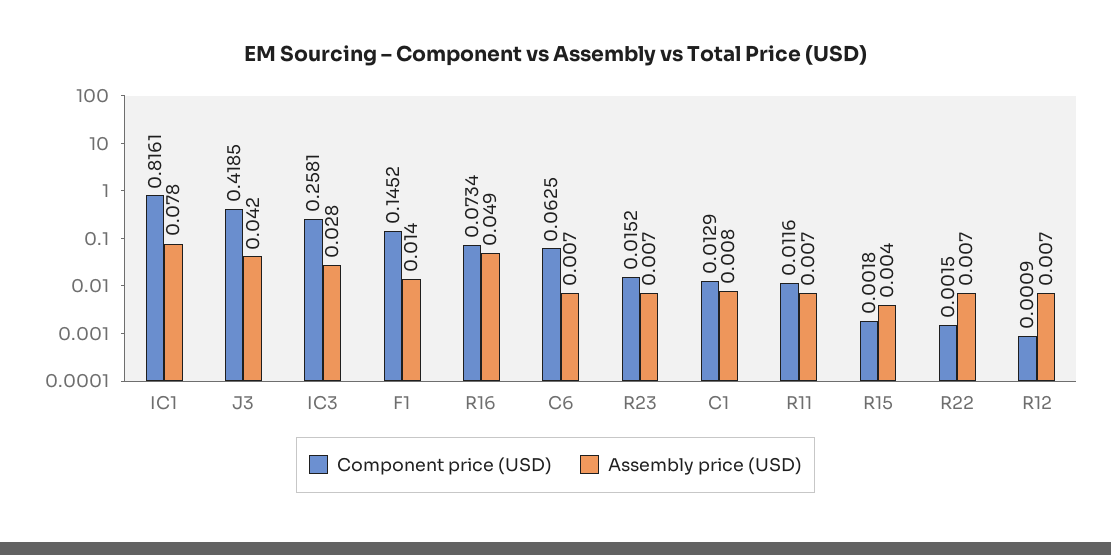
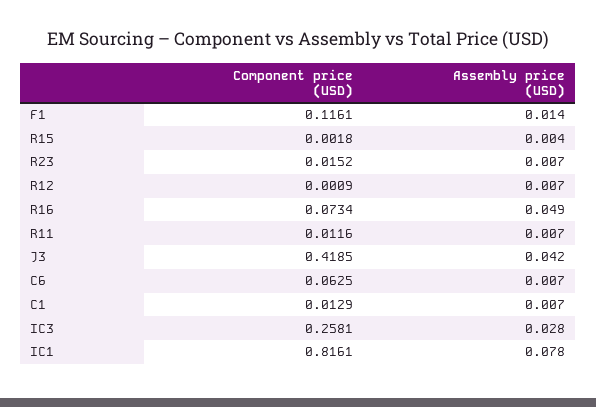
Component price (USD), F1: 0.1452 -> 0.1161
Assembly price (USD), C1: 0.008 -> 0.007
Component price (USD), R22: 0.0015 -> none
Assembly price (USD), R22: 0.007 -> none

